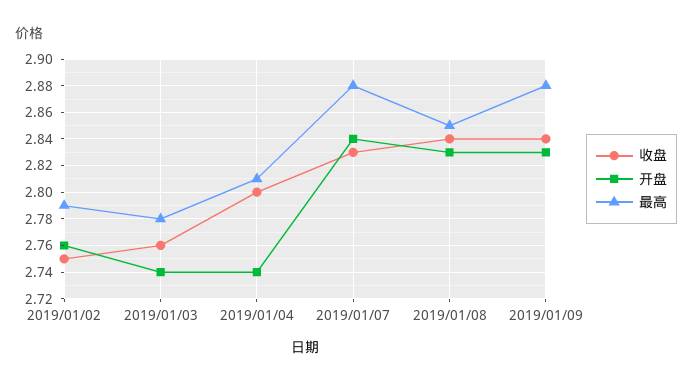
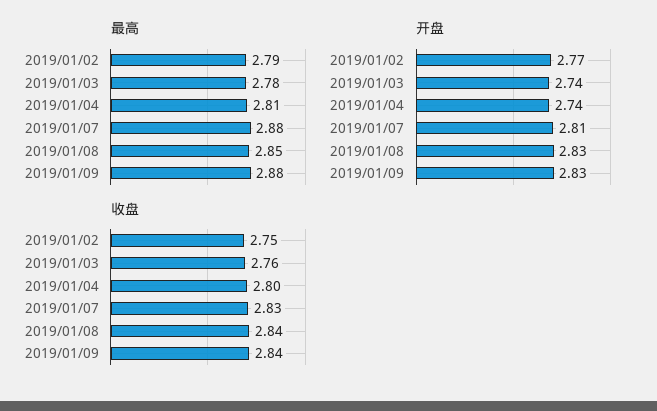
开盘, 2019/01/02: 2.76 -> 2.77
开盘, 2019/01/07: 2.84 -> 2.81

